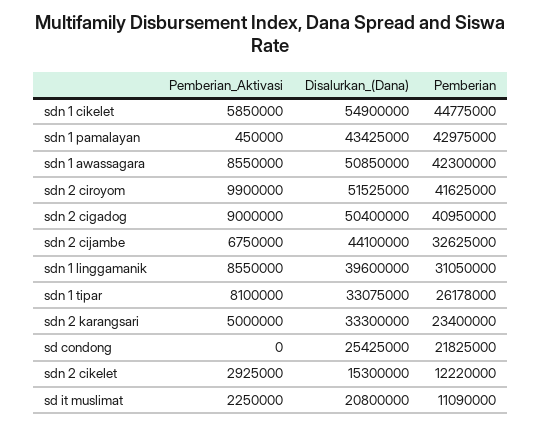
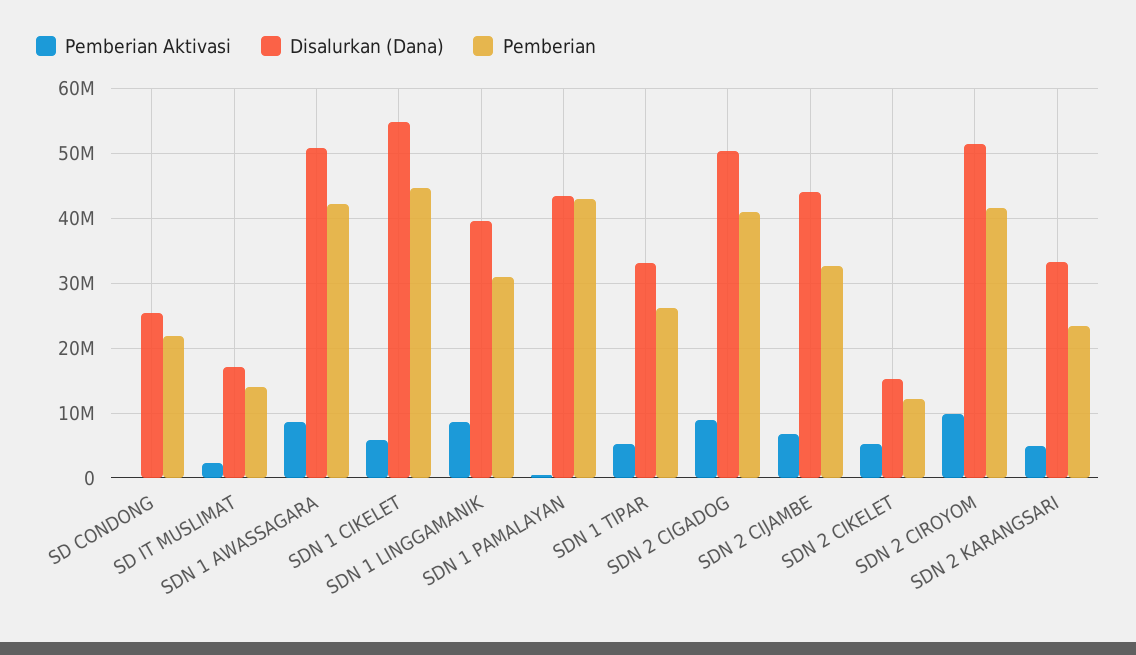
Pemberian_Aktivasi, sdn 1 tipar: 8100000 -> 5000000
Pemberian_Aktivasi, sdn 2 cikelet: 2925000 -> 5000000
Disalurkan_(Dana), sd it muslimat: 20800000 -> 17000000
Pemberian, sd it muslimat: 11090000 -> 14000000

